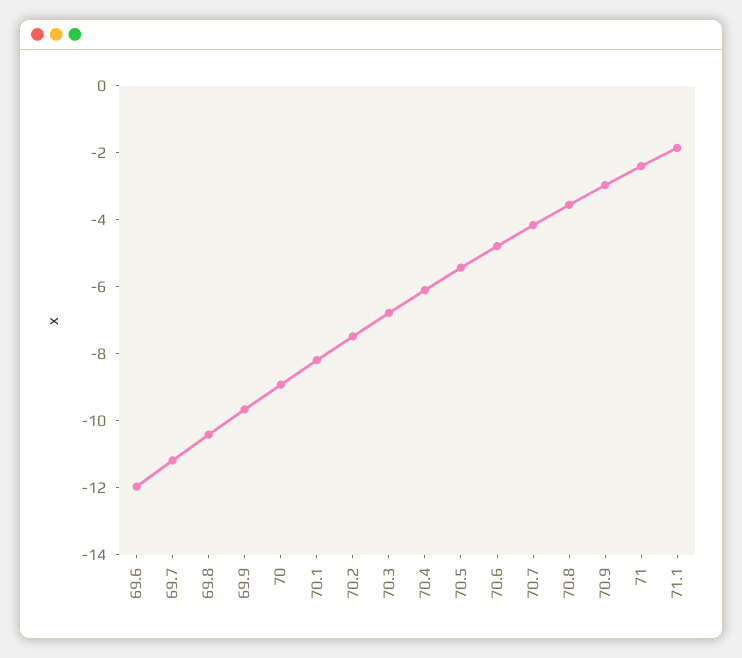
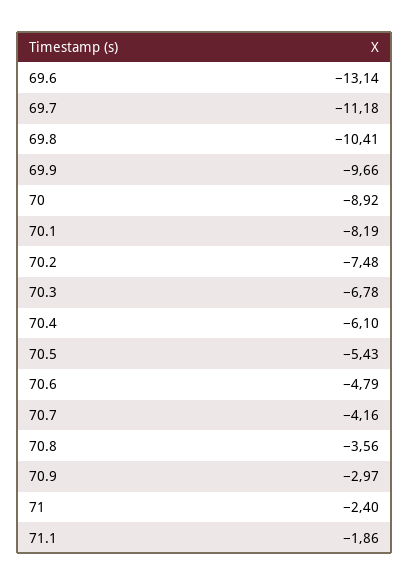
69.6: -12 -> -13.14

